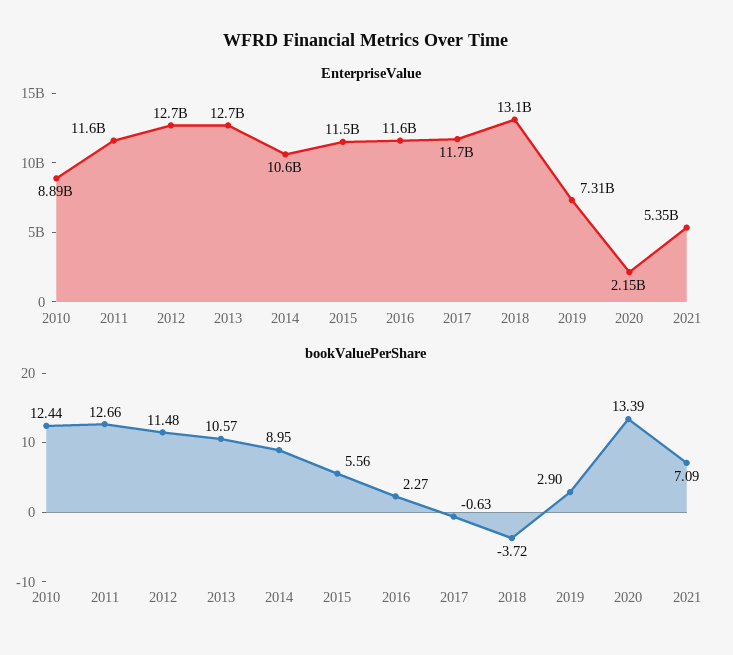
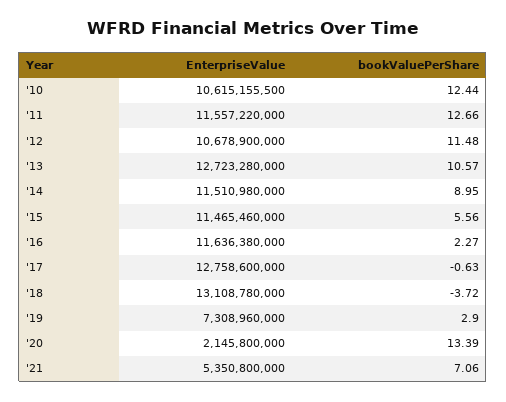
EnterpriseValue, 2010: 8890000000 -> 10615155500
EnterpriseValue, 2012: 12700000000 -> 10678900000
EnterpriseValue, 2014: 10600000000 -> 11510980000
EnterpriseValue, 2017: 11700000000 -> 12758600000
bookValuePerShare, 2021: 7.09 -> 7.06

